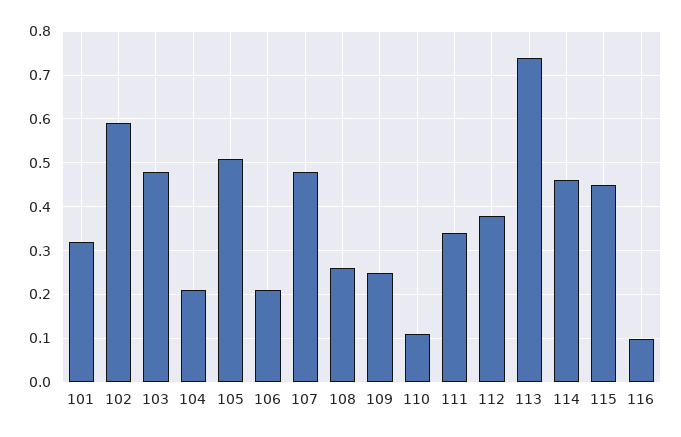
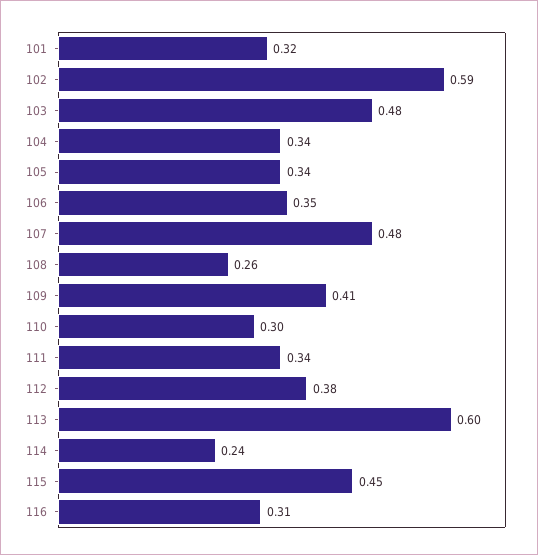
104: 0.2 -> 0.34
105: 0.5 -> 0.34
106: 0.2 -> 0.35
109: 0.25 -> 0.41
110: 0.1 -> 0.3
113: 0.75 -> 0.6
114: 0.45 -> 0.24
116: 0.1 -> 0.31

